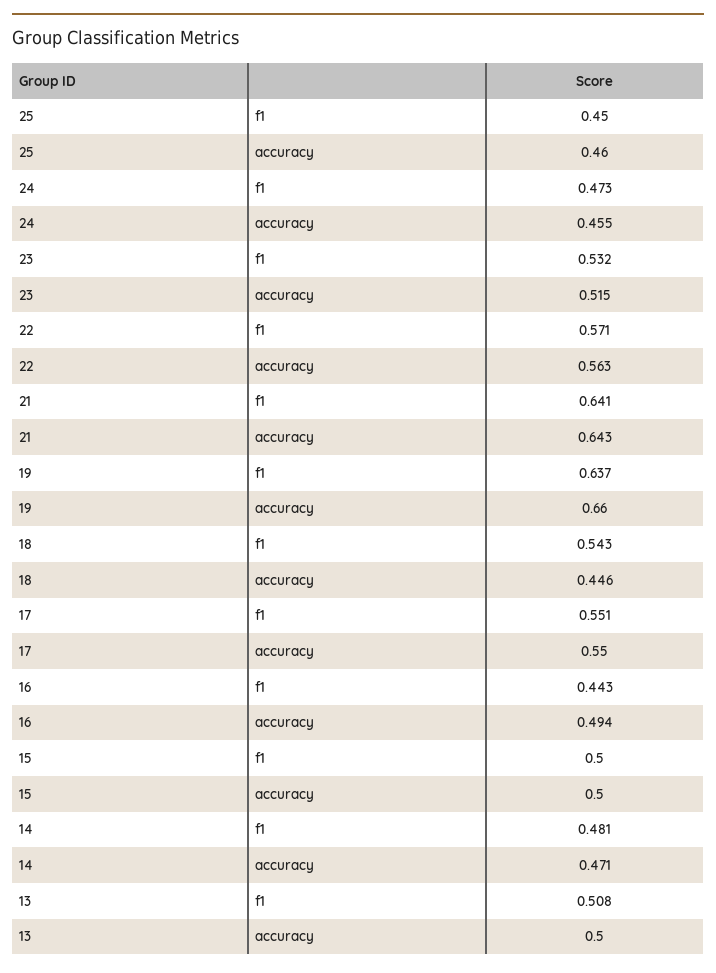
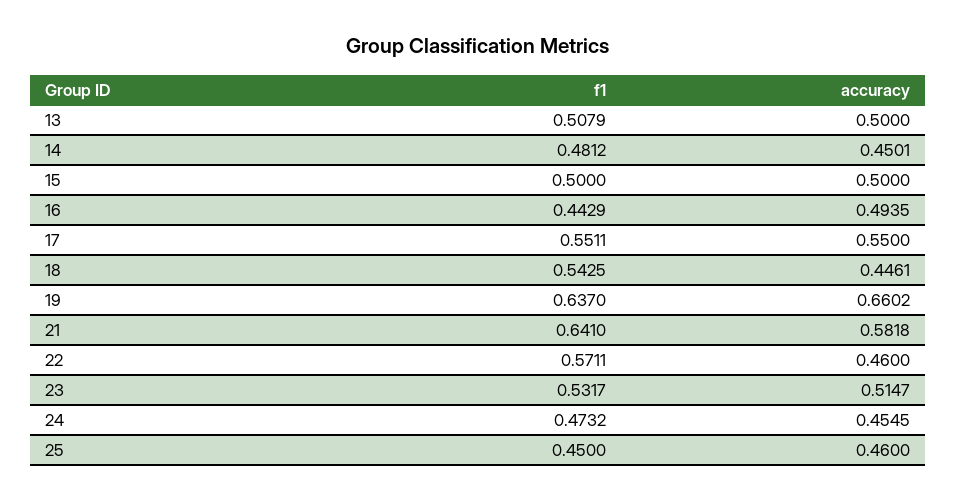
22, accuracy: 0.563 -> 0.46
21, accuracy: 0.643 -> 0.5818
14, accuracy: 0.471 -> 0.4501

